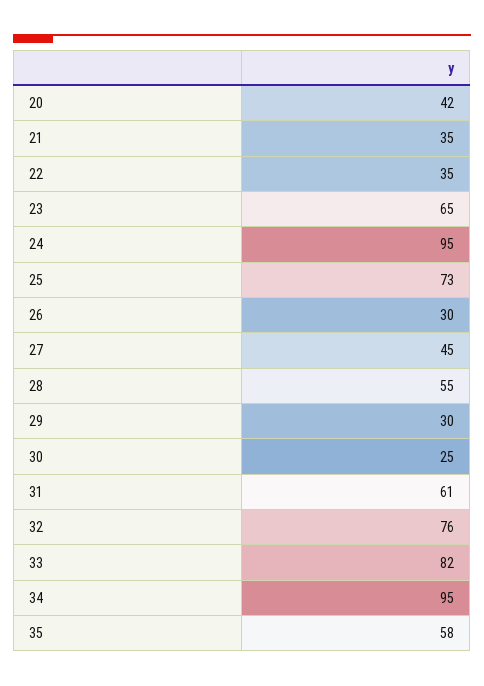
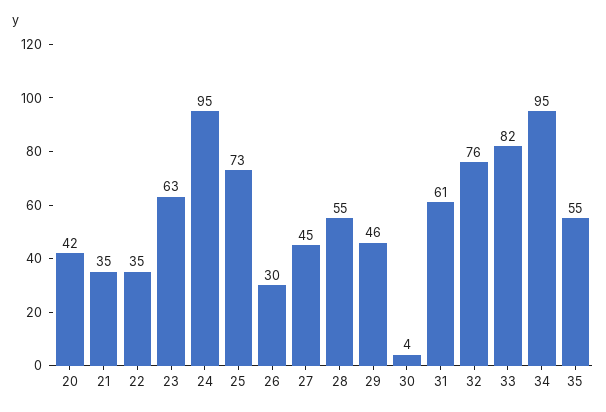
23: 65 -> 63
29: 30 -> 46
30: 25 -> 4
35: 58 -> 55

